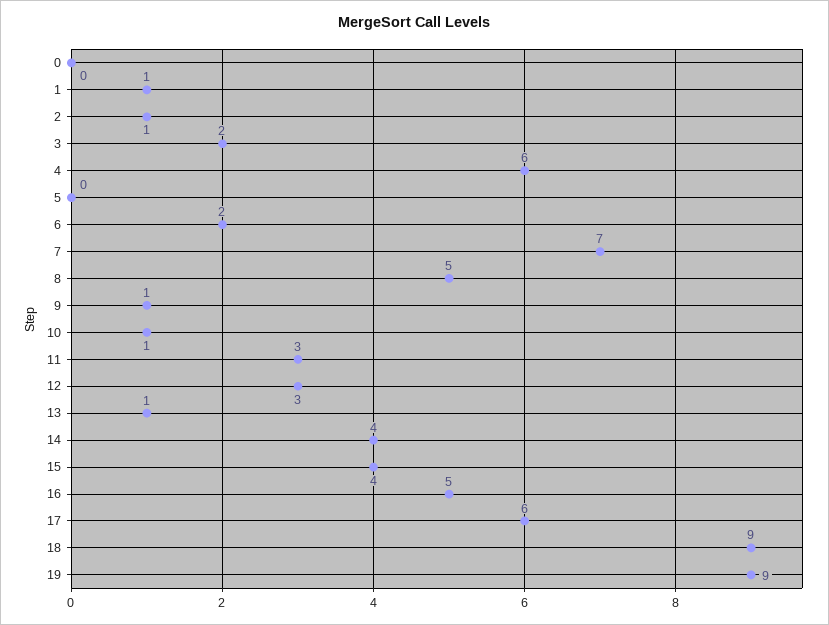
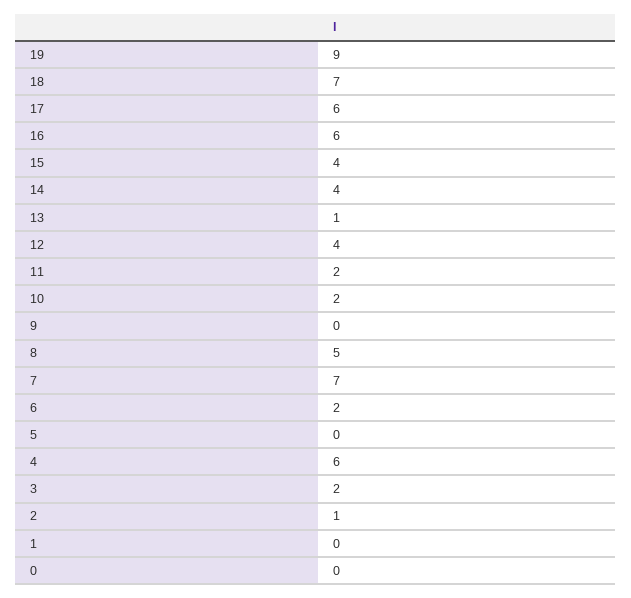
1: 1 -> 0
9: 1 -> 0
10: 1 -> 2
11: 3 -> 2
12: 3 -> 4
16: 5 -> 6
18: 9 -> 7

